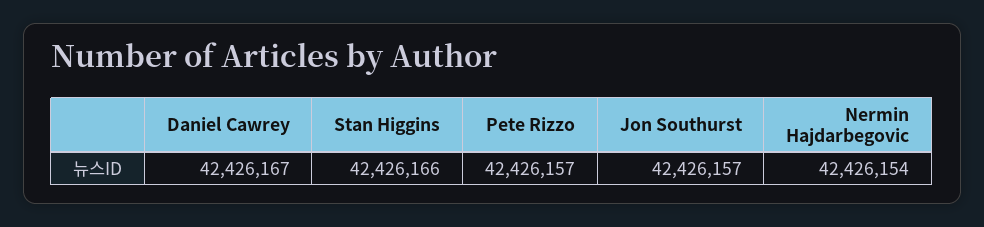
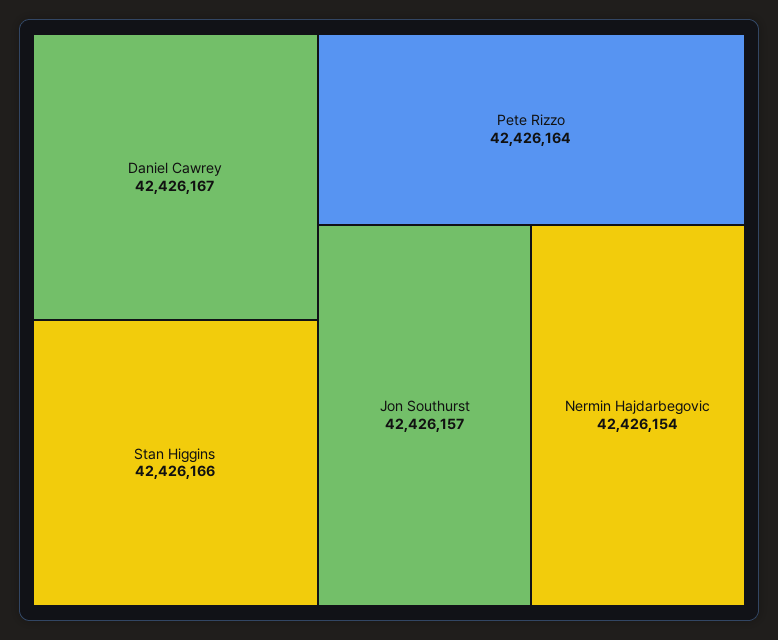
Pete Rizzo: 42426157 -> 42426164

